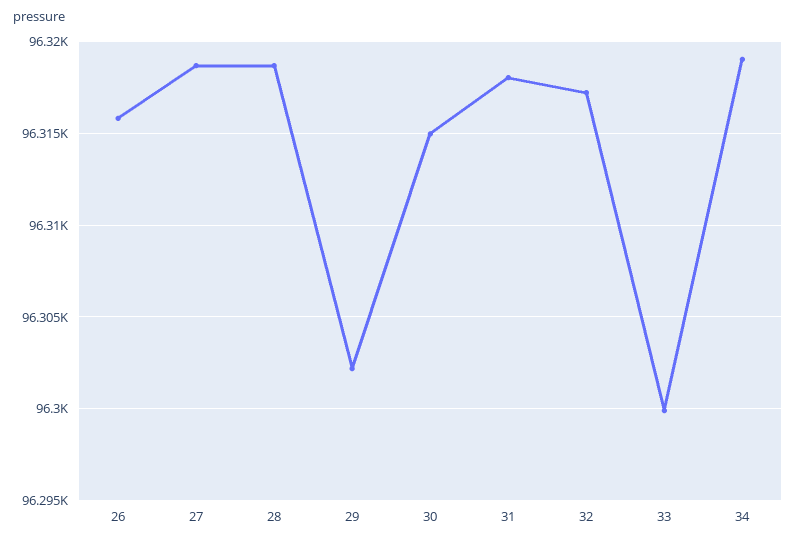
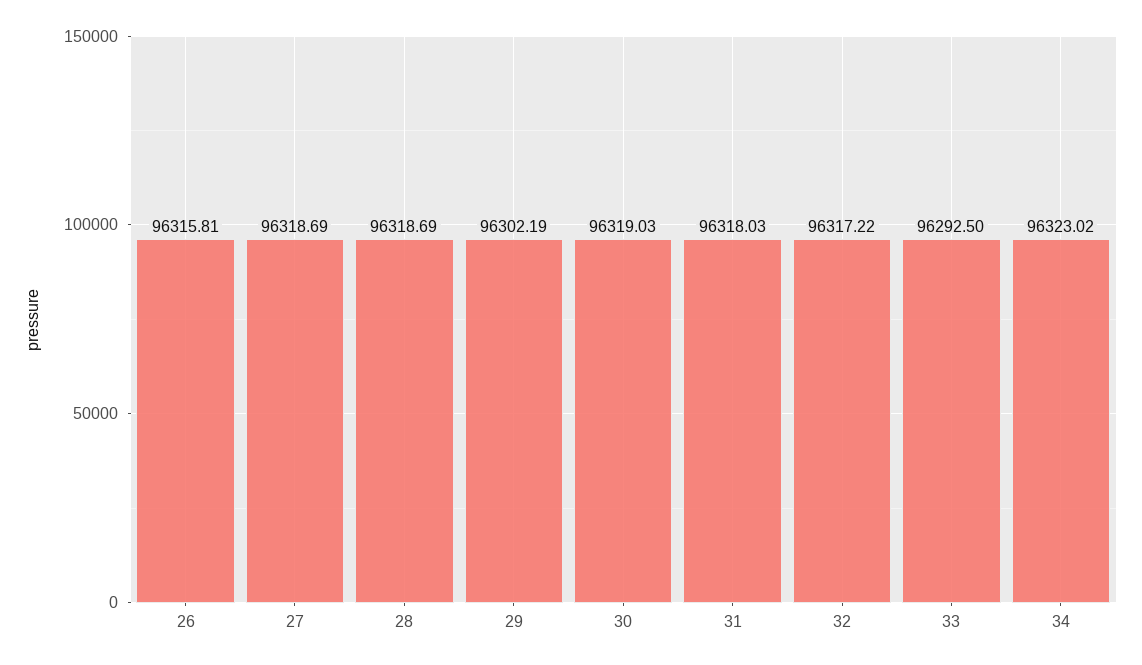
30: 96315 -> 96319.03
33: 96300 -> 96292.5
34: 96319 -> 96323.02

